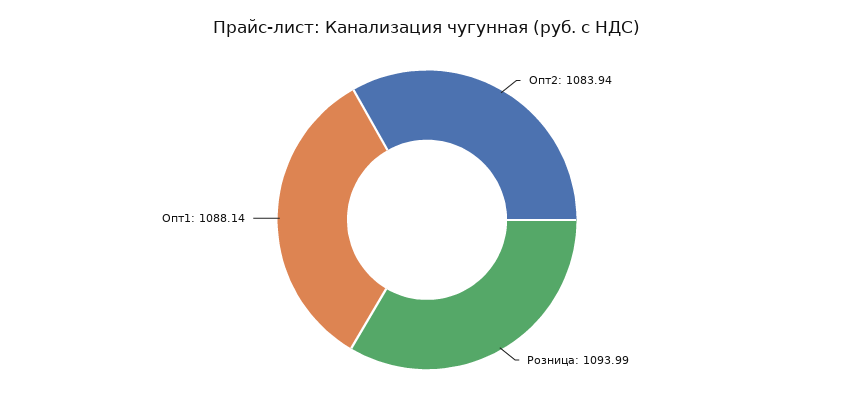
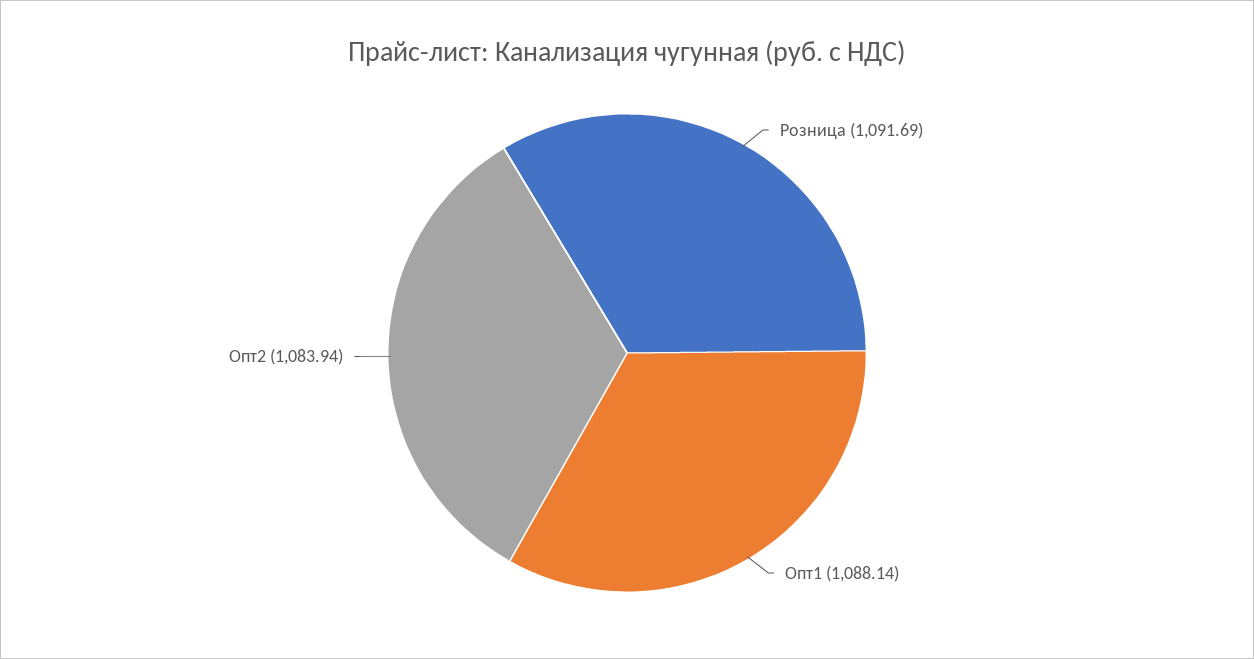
Розница: 1093.99 -> 1091.69

